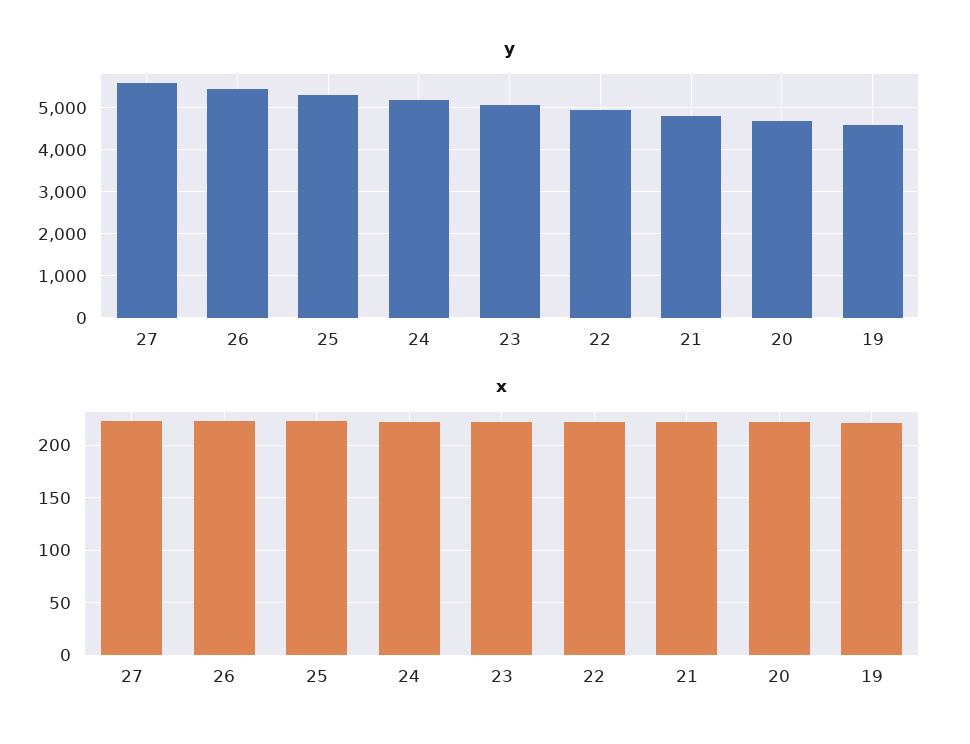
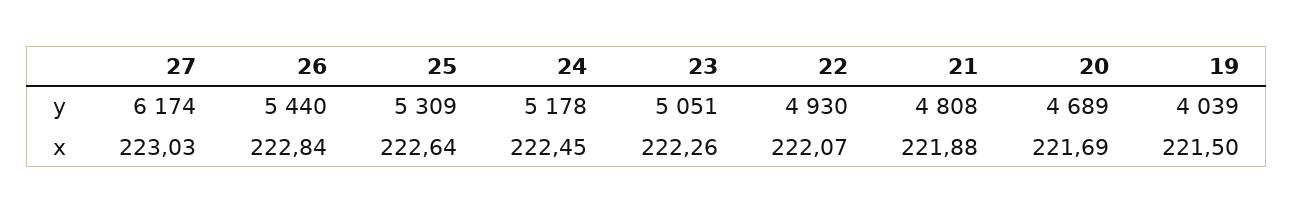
y, 27: 5600 -> 6174
y, 19: 4600 -> 4039

